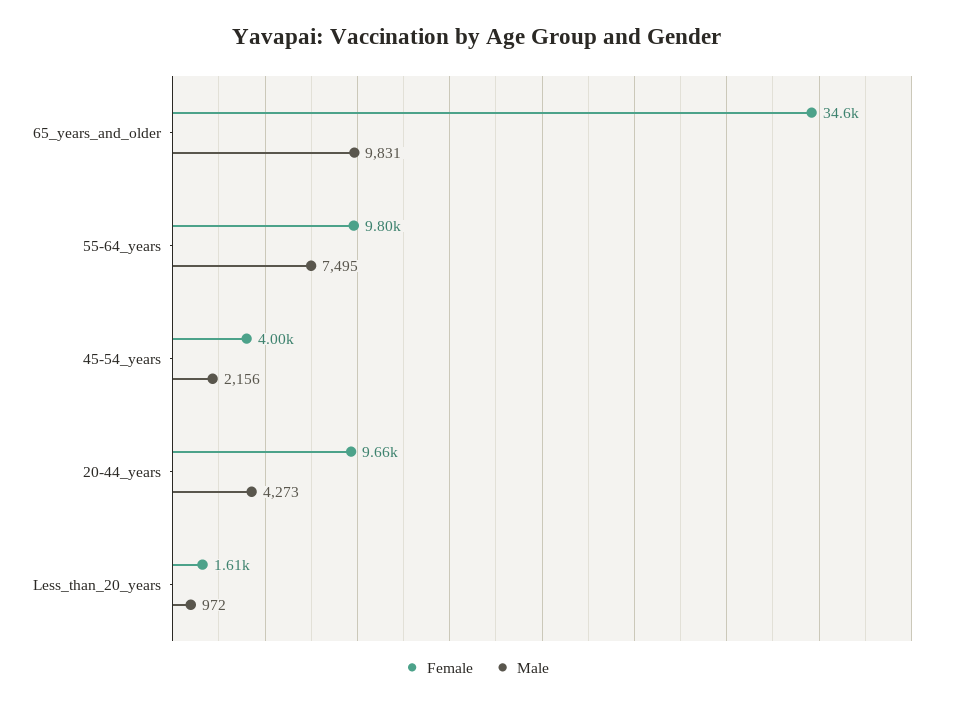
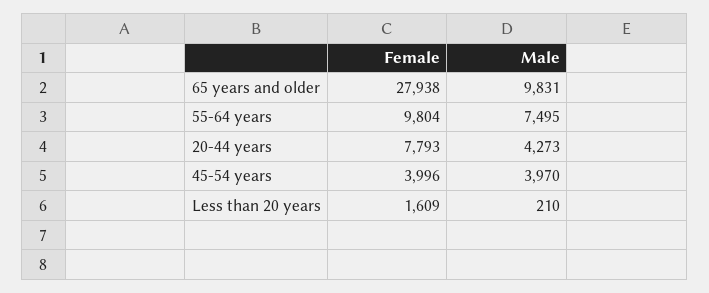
Female, 65_years_and_older: 34600 -> 27938
Male, 45-54_years: 2156 -> 3970
Female, 20-44_years: 9660 -> 7793
Male, Less_than_20_years: 972 -> 210

